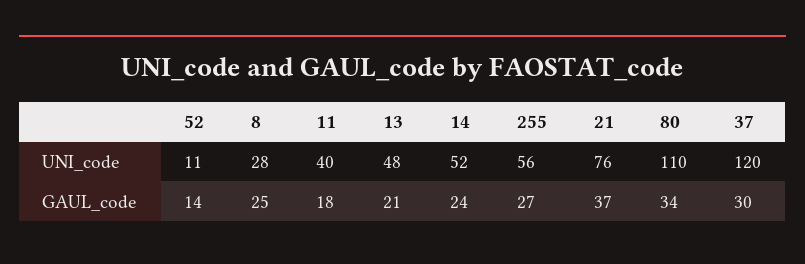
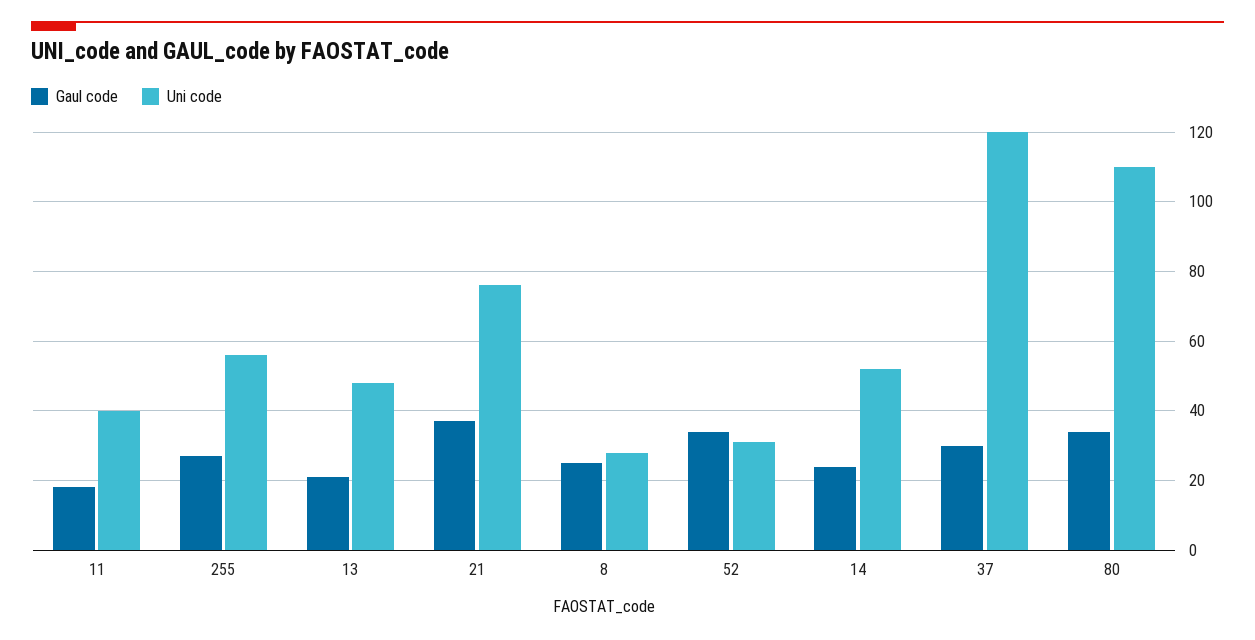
UNI_code, 52: 11 -> 30
GAUL_code, 52: 14 -> 35

